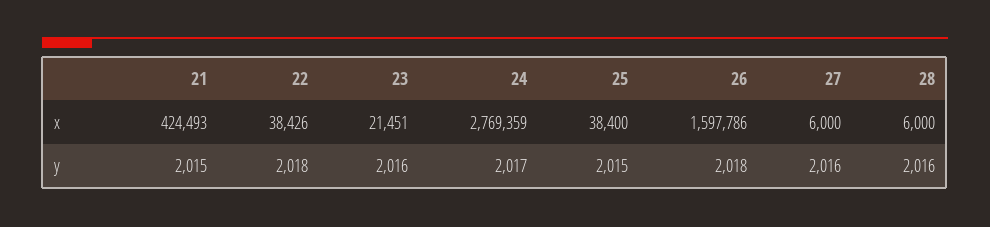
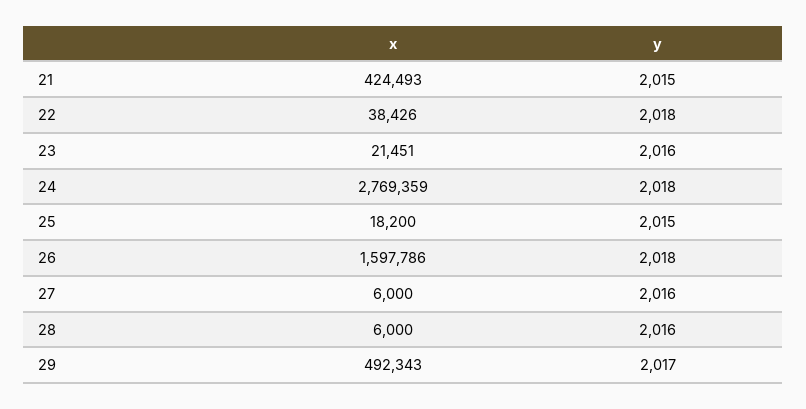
25, x: 38400 -> 18200
24, y: 2017 -> 2018
29, x: none -> 492343
29, y: none -> 2017

